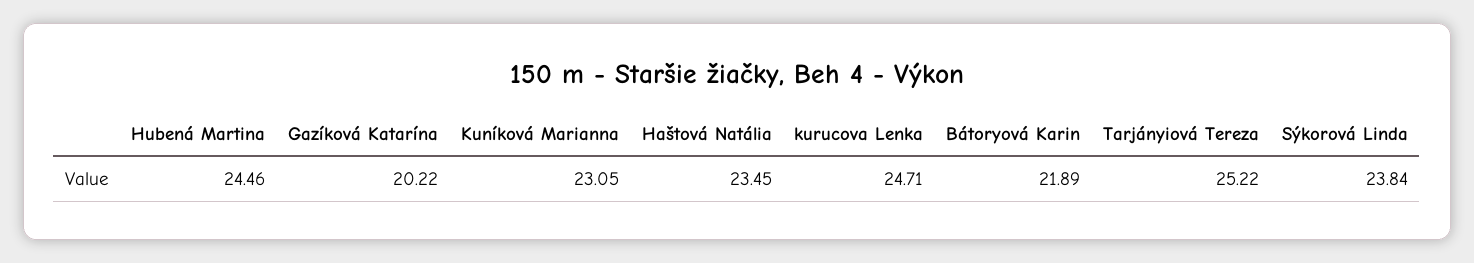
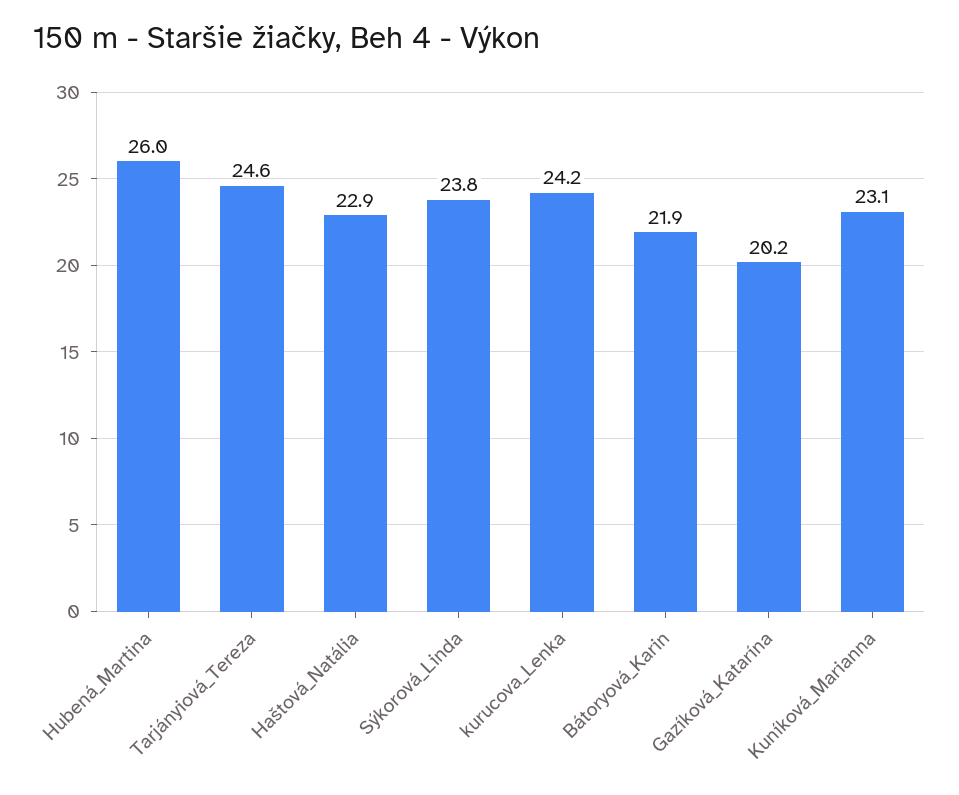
Hubená Martina: 24.46 -> 26
Haštová Natália: 23.45 -> 22.9
kurucova Lenka: 24.71 -> 24.2
Tarjányiová Tereza: 25.22 -> 24.6

